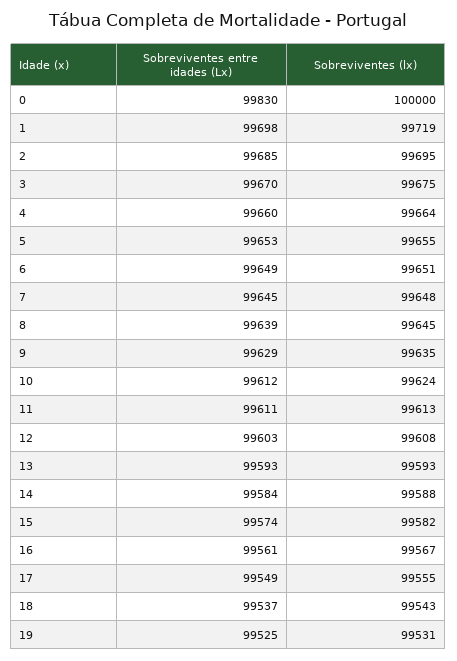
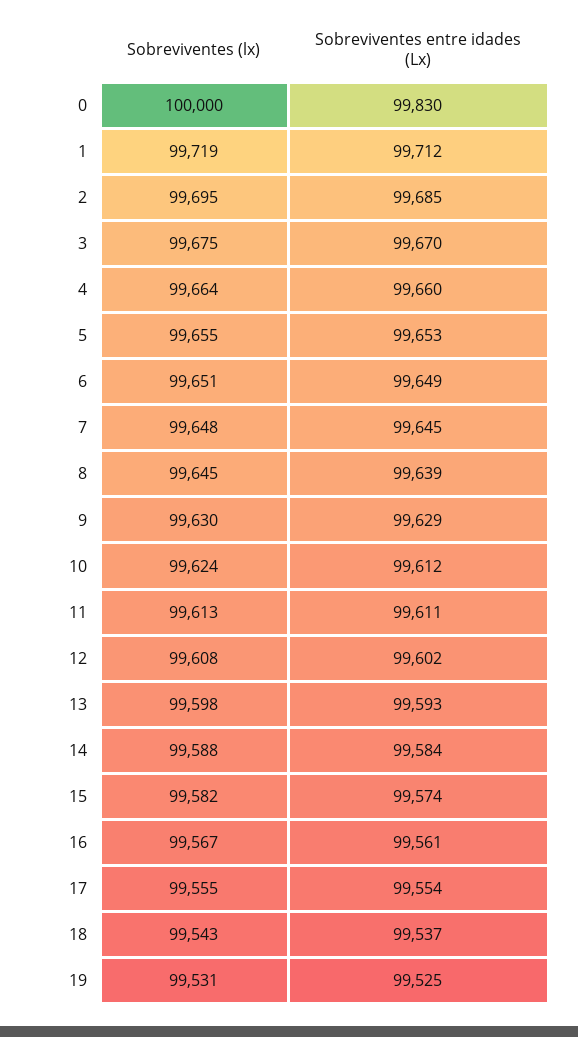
Sobreviventes entre idades (Lx), 1: 99698 -> 99712
Sobreviventes (lx), 9: 99635 -> 99630
Sobreviventes entre idades (Lx), 12: 99603 -> 99602
Sobreviventes (lx), 13: 99593 -> 99598
Sobreviventes entre idades (Lx), 17: 99549 -> 99554

